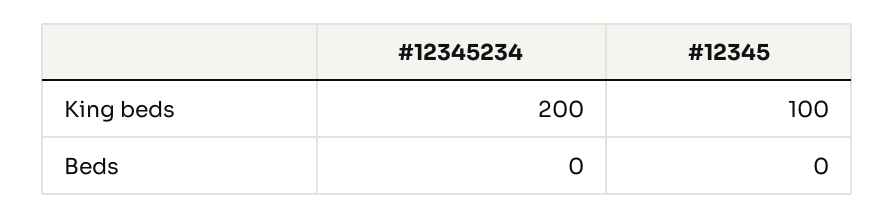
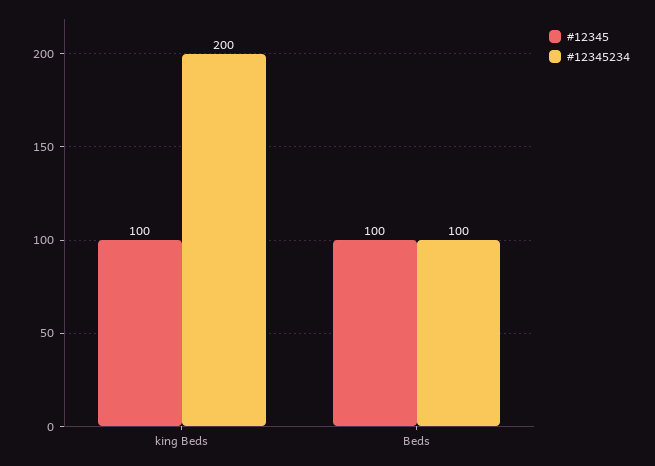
#12345234, Beds: 0 -> 100
#12345, Beds: 0 -> 100

